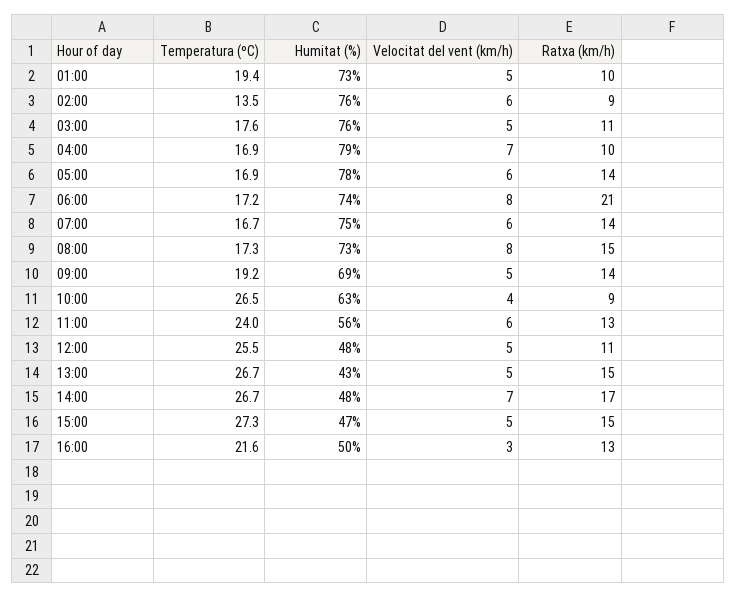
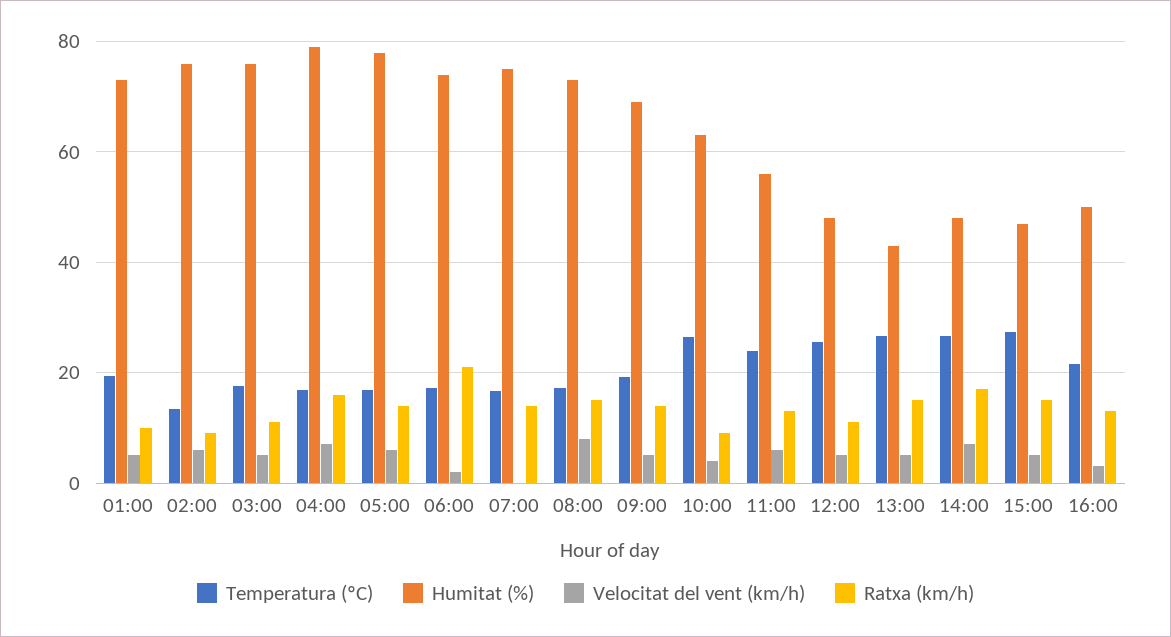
Ratxa (km/h), 04:00: 10 -> 16
Velocitat del vent (km/h), 06:00: 8 -> 2
Velocitat del vent (km/h), 07:00: 6 -> 0

